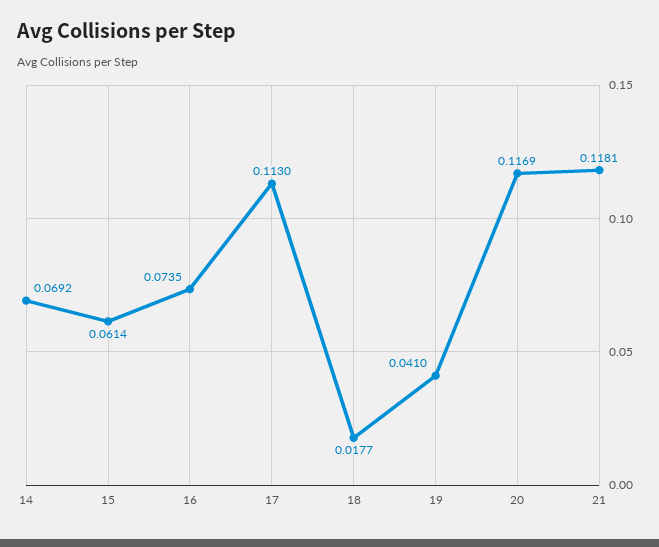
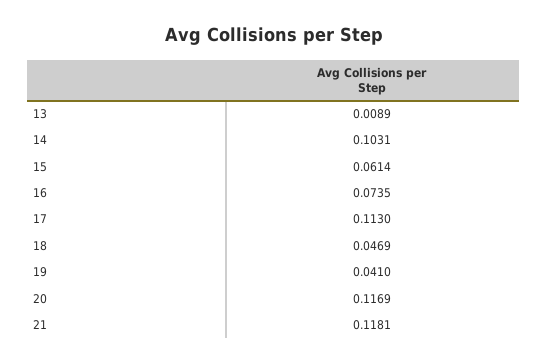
14: 0.0692 -> 0.1031
18: 0.0177 -> 0.0469
13: none -> 0.0089

